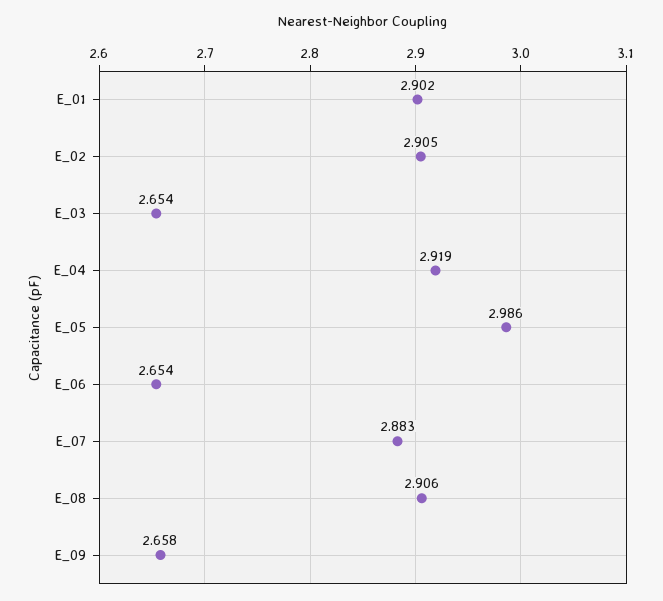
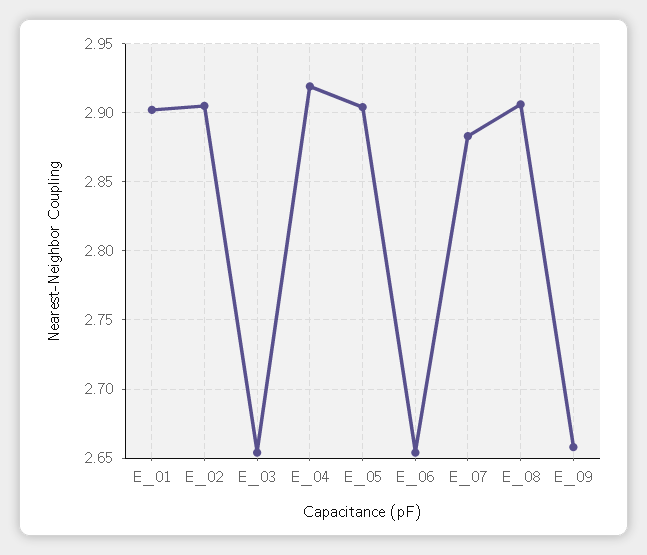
E_05: 2.986 -> 2.905

